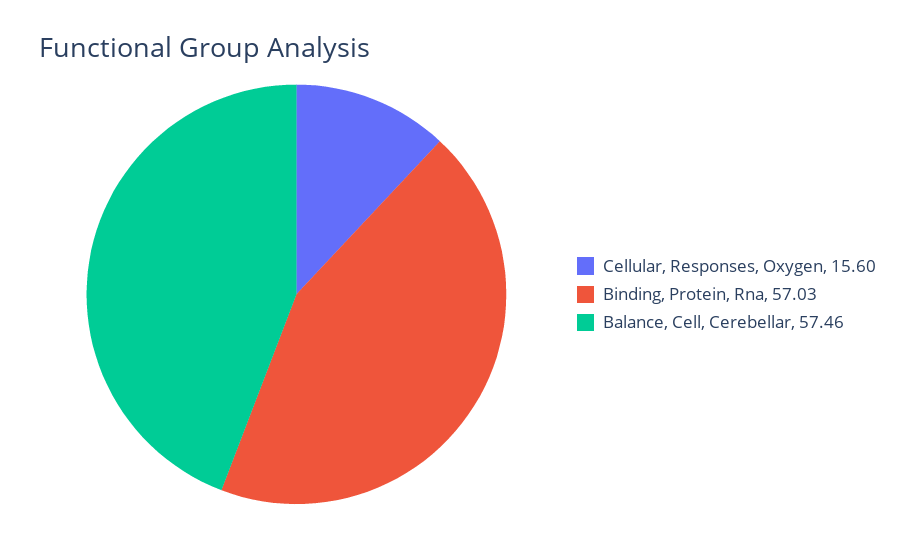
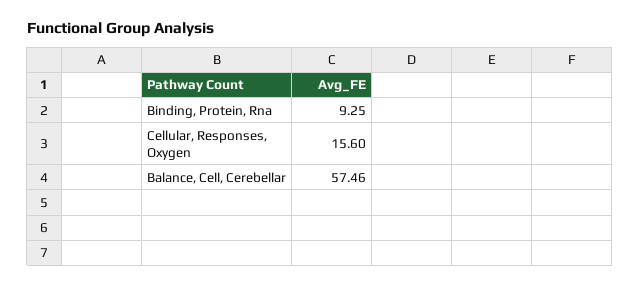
Binding, Protein, Rna: 57.03 -> 9.25

